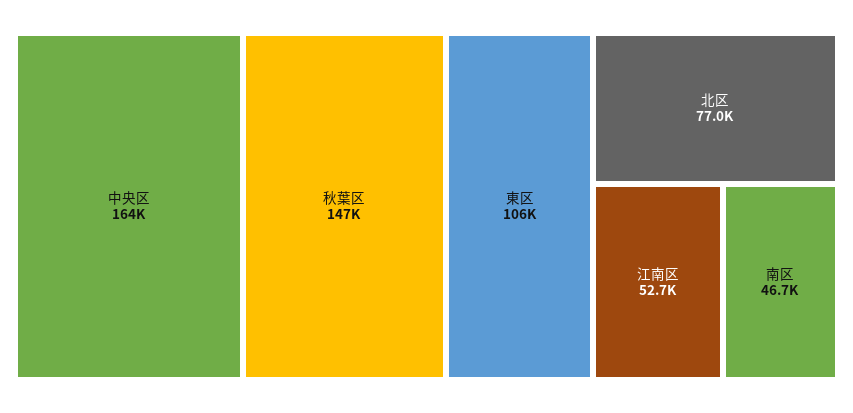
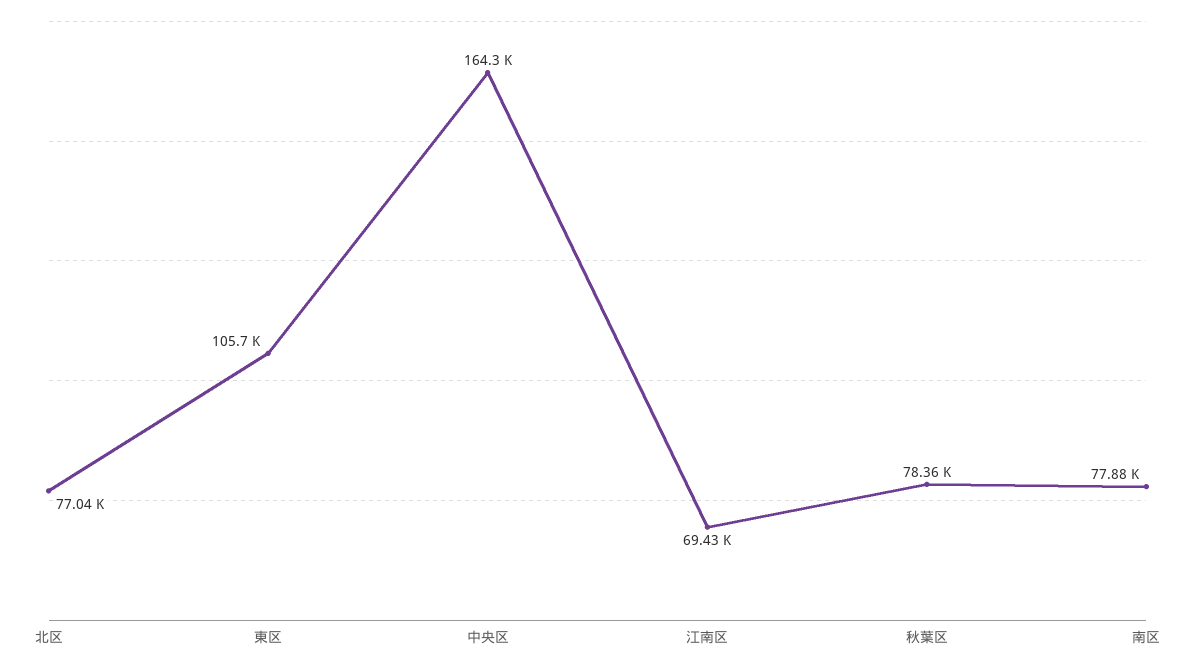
秋葉区: 147000 -> 78360
江南区: 52700 -> 69430
南区: 46700 -> 77880

